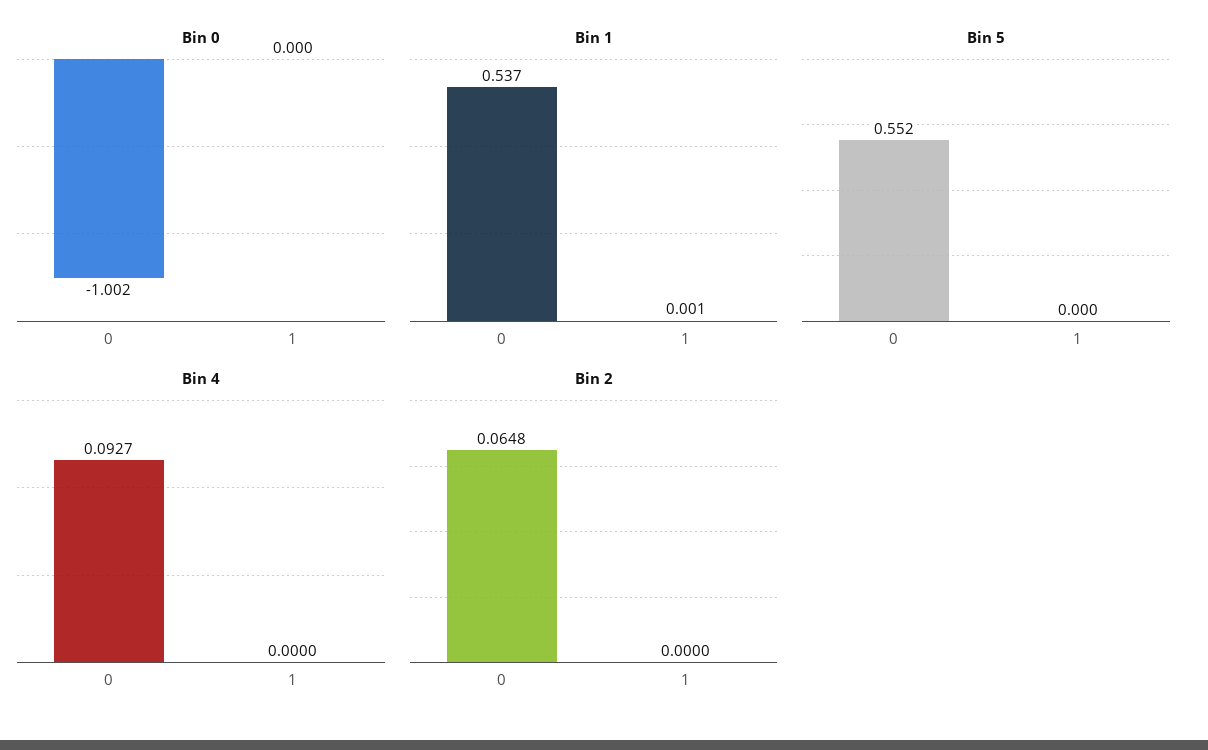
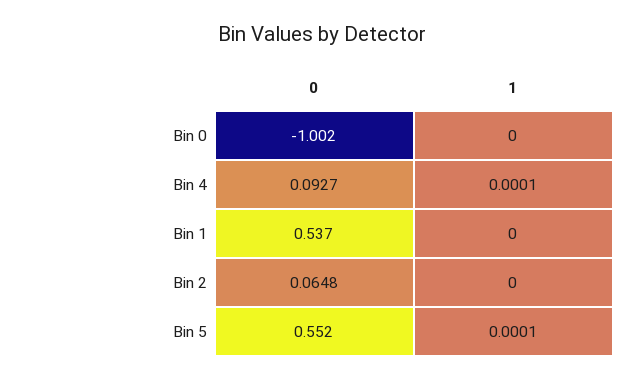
Bin 1, 1: 0.001 -> 0
Bin 5, 1: 0 -> 0.0001
Bin 4, 1: 0 -> 0.0001

